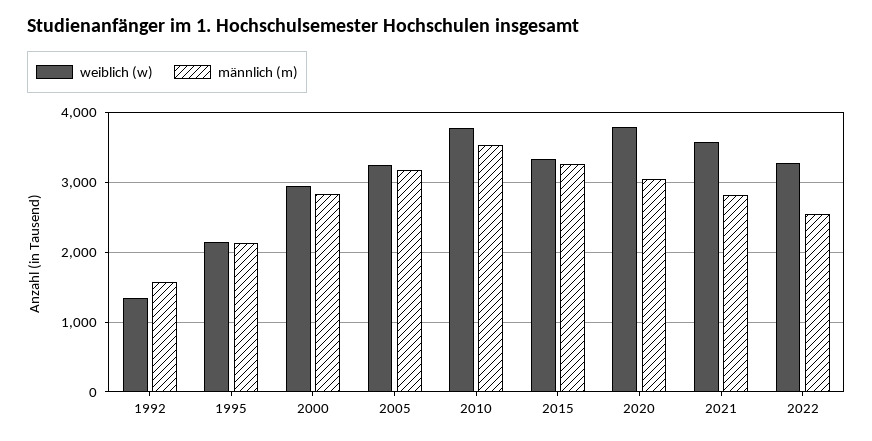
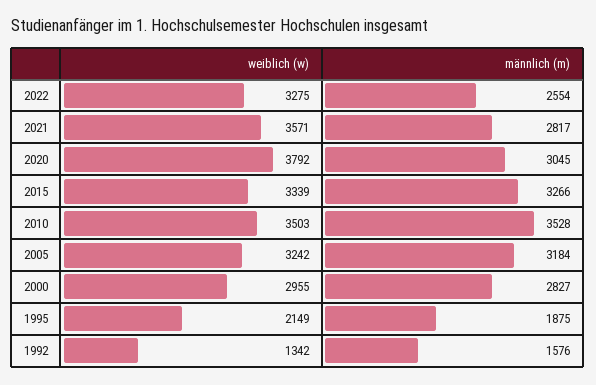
männlich (m), 1995: 2100 -> 1875
weiblich (w), 2010: 3800 -> 3503

